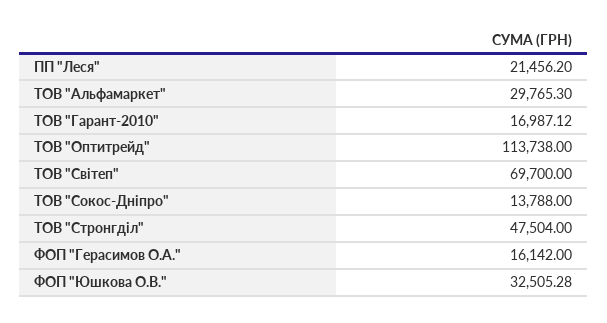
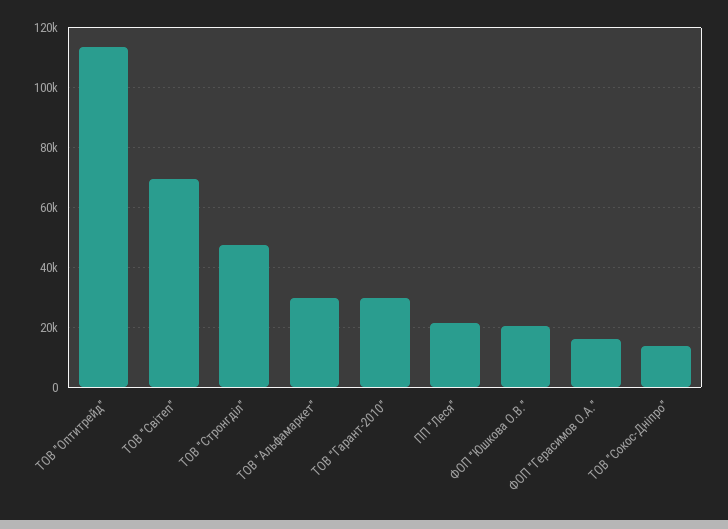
ТОВ "Гарант-2010": 16987.12 -> 30000
ФОП "Юшкова О.В.": 32505.28 -> 20000

